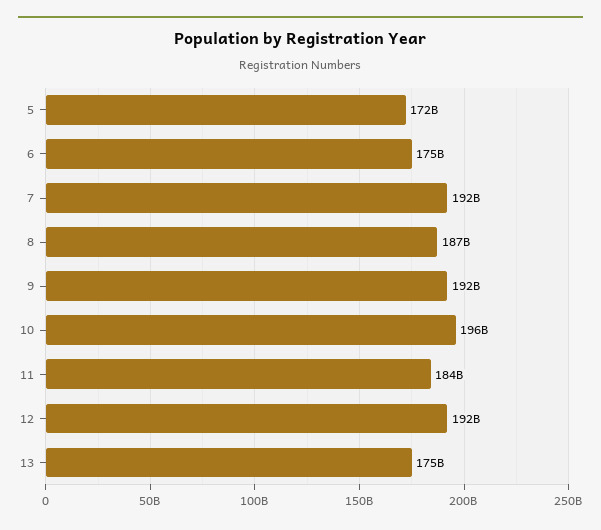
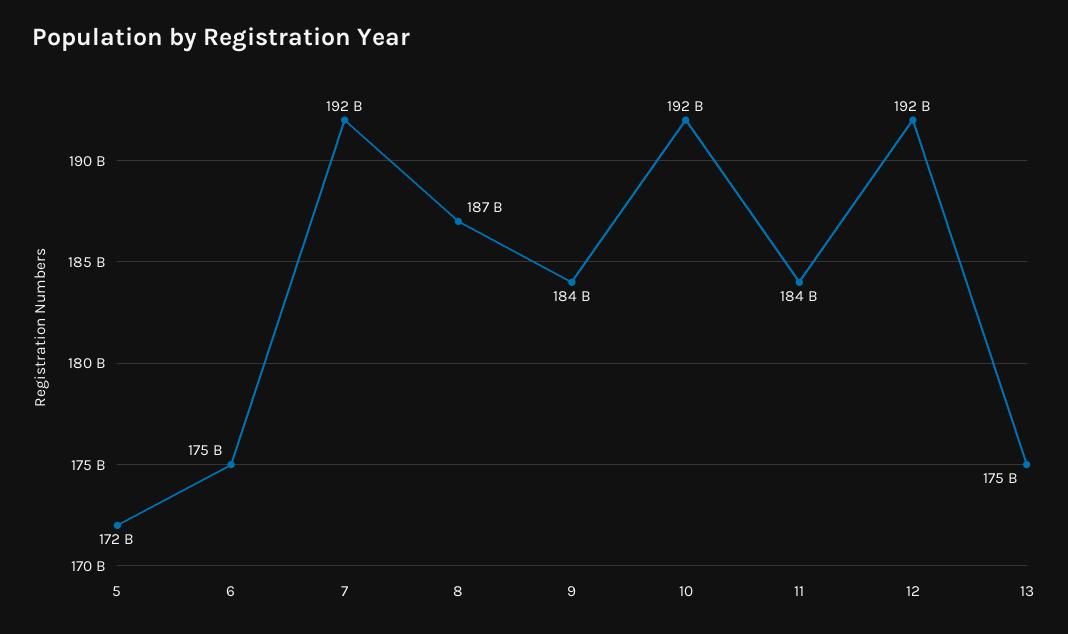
9: 192000000000 -> 184000000000
10: 196000000000 -> 192000000000

